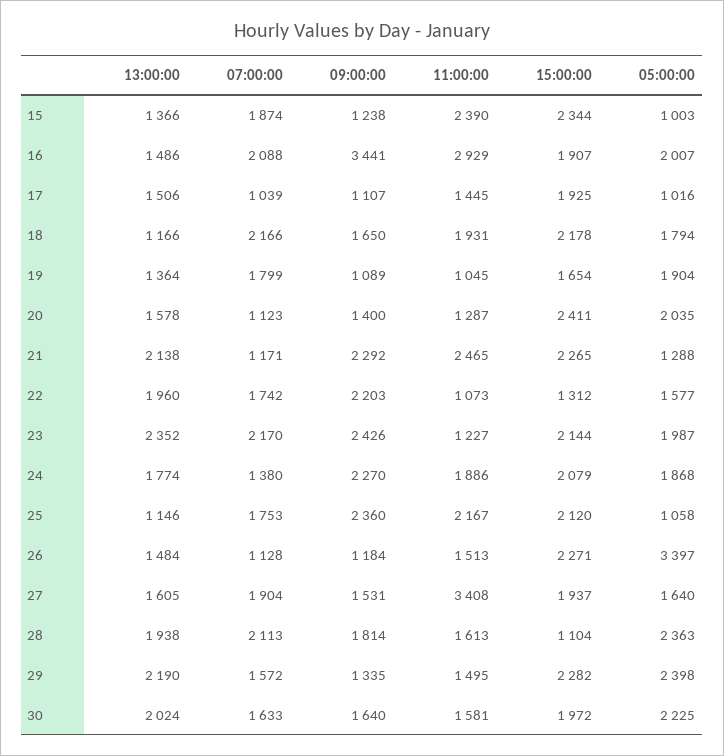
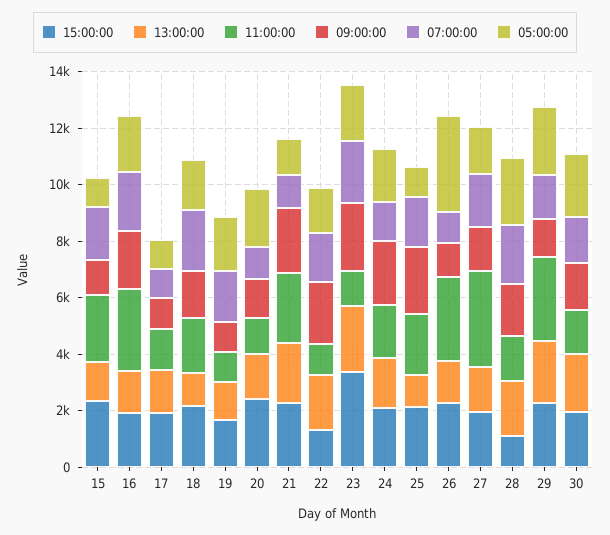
09:00:00, 16: 3441 -> 2000
15:00:00, 23: 2144 -> 3500
11:00:00, 26: 1513 -> 3000
11:00:00, 29: 1495 -> 3000

